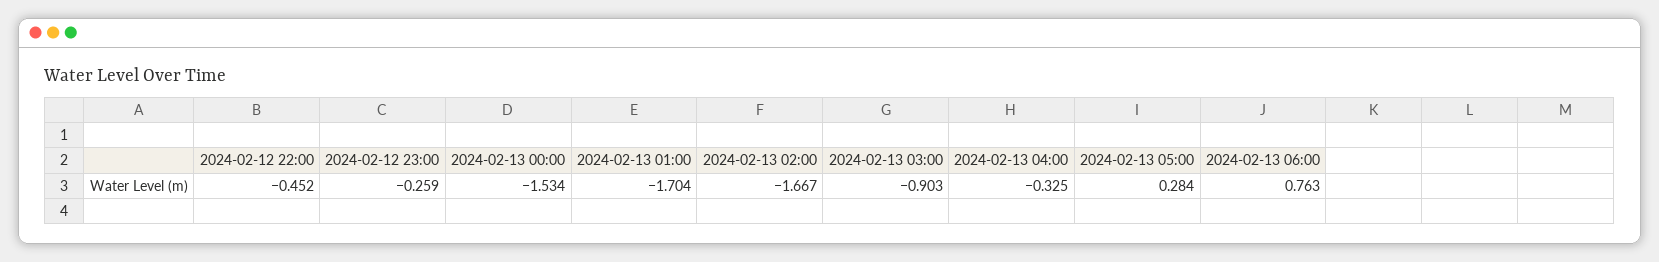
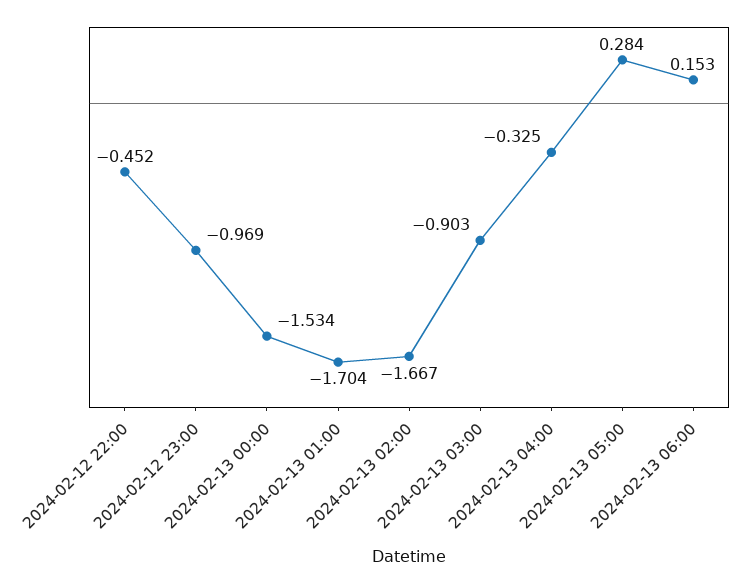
2024-02-12 23:00: -0.259 -> -0.969
2024-02-13 06:00: 0.763 -> 0.153

